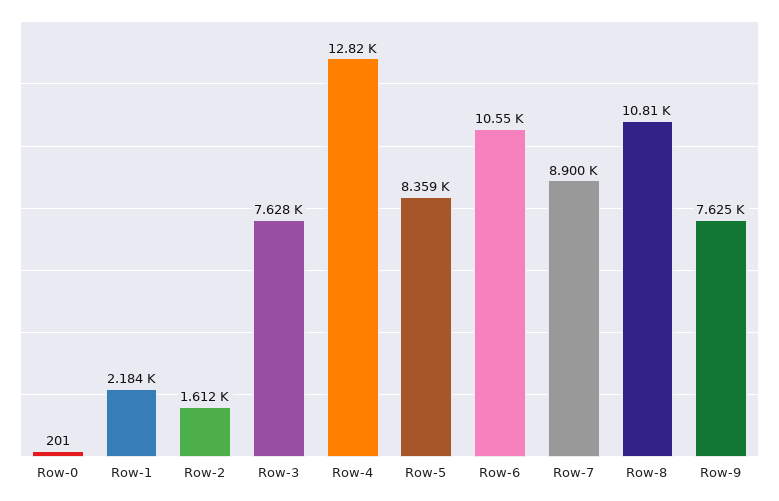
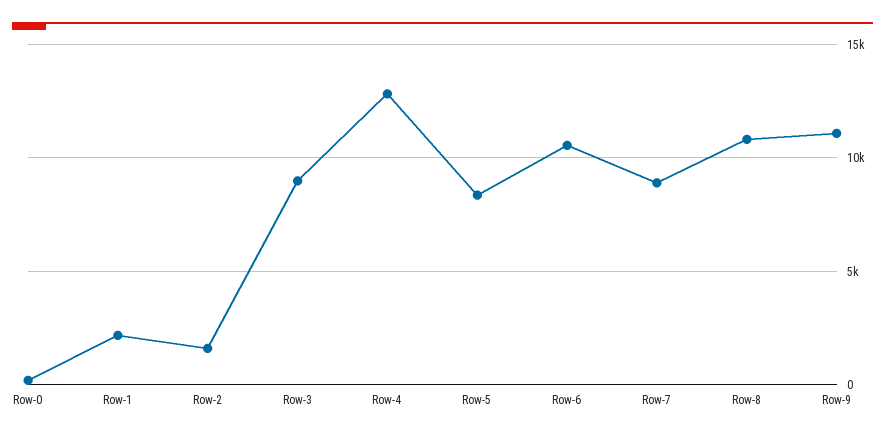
Row-3: 7628 -> 9000
Row-9: 7625 -> 11000

